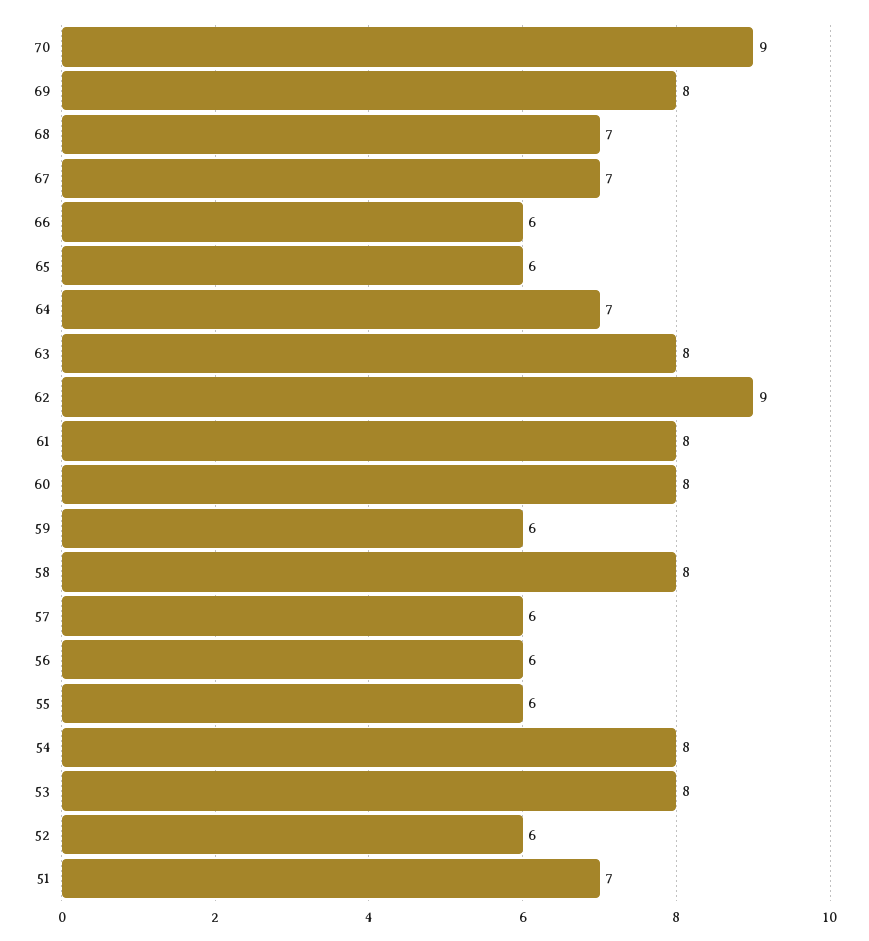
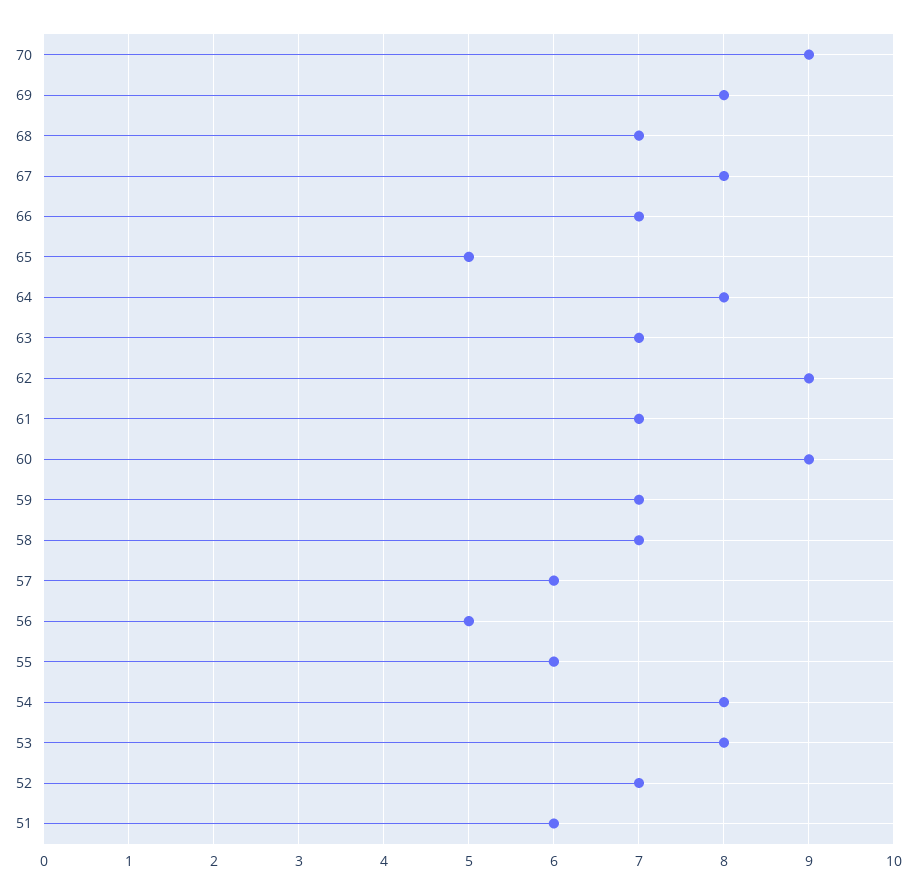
67: 7 -> 8
66: 6 -> 7
65: 6 -> 5
64: 7 -> 8
63: 8 -> 7
61: 8 -> 7
60: 8 -> 9
59: 6 -> 7
58: 8 -> 7
56: 6 -> 5
52: 6 -> 7
51: 7 -> 6

